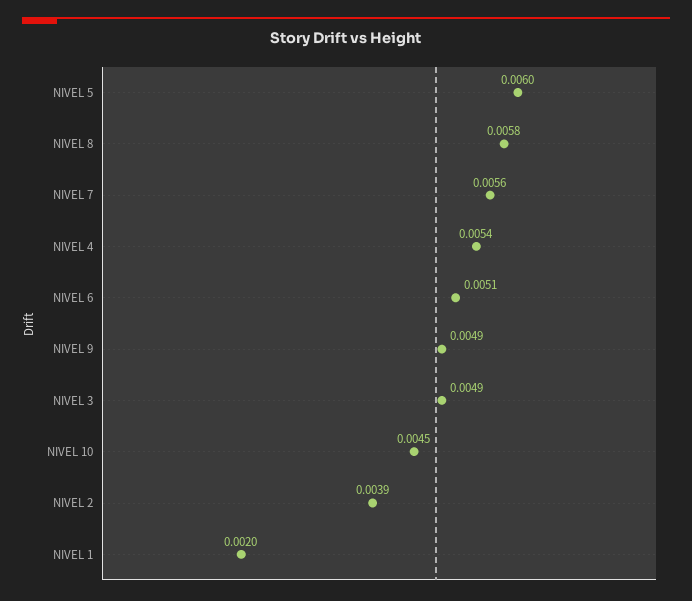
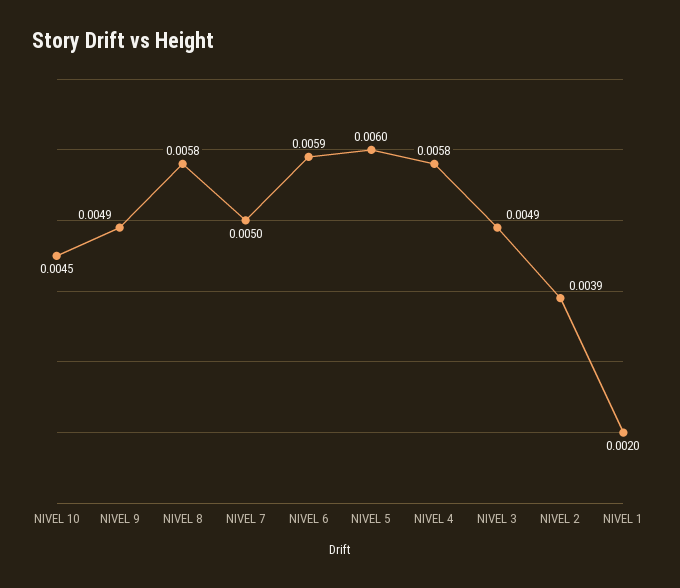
NIVEL 7: 0.0056 -> 0.005
NIVEL 4: 0.0054 -> 0.0058
NIVEL 6: 0.0051 -> 0.0059

